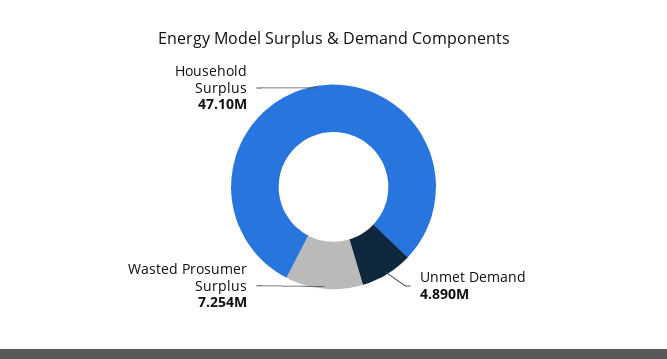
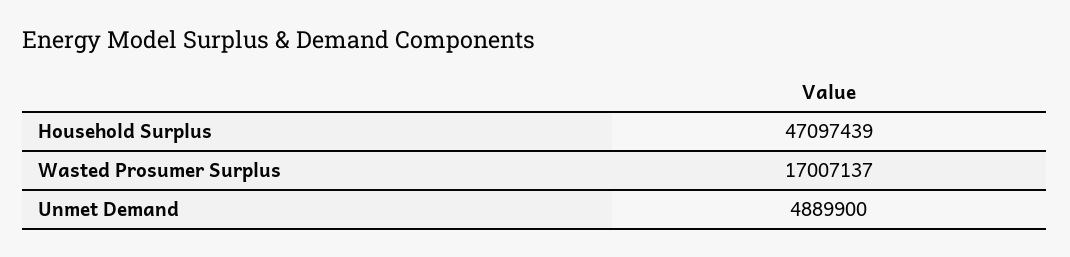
Wasted Prosumer Surplus: 7254000 -> 17007137

